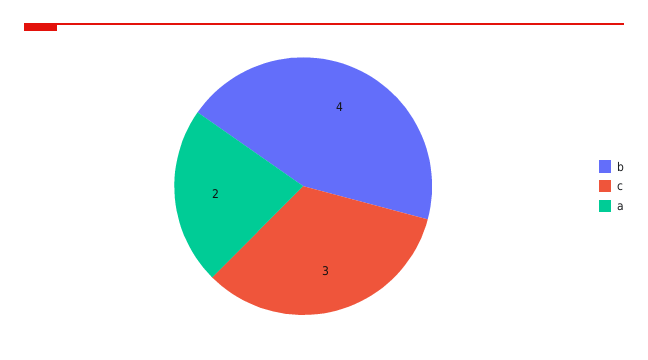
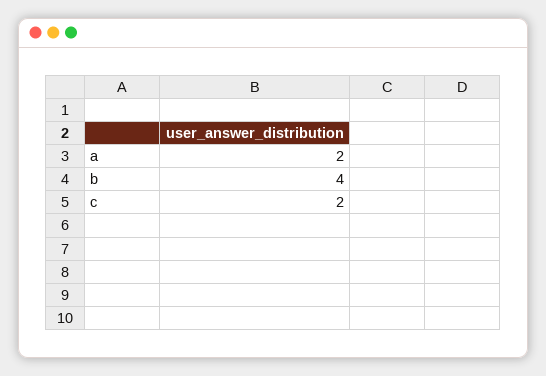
c: 3 -> 2

